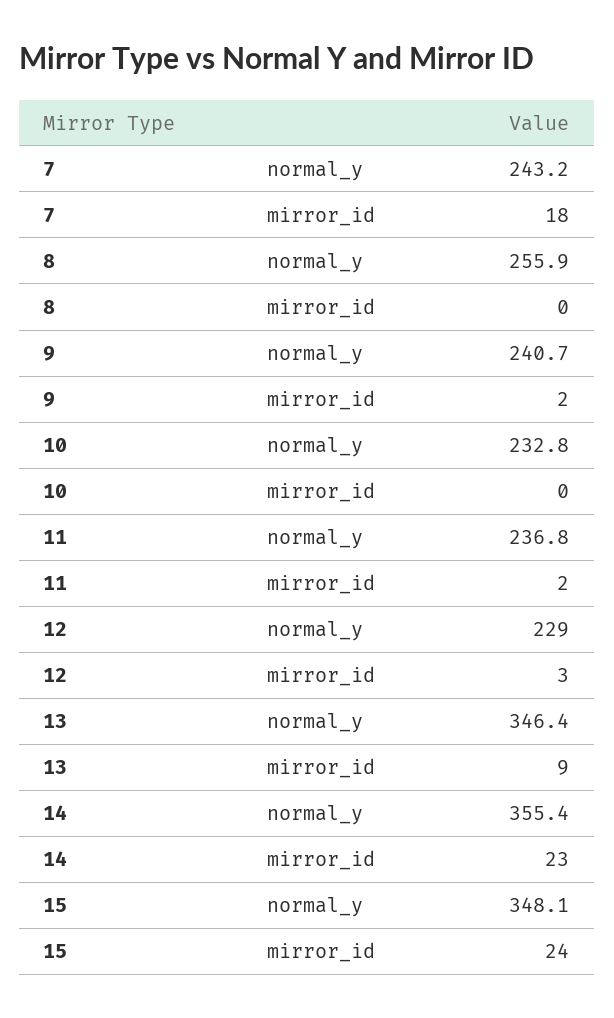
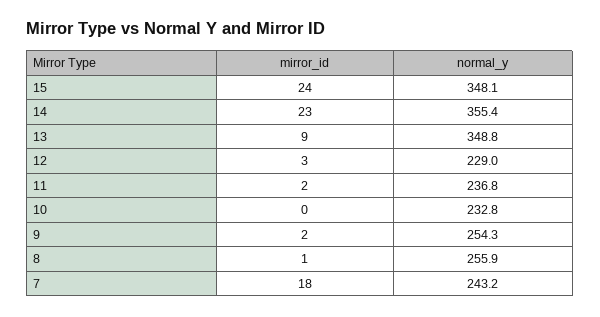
8, mirror_id: 0 -> 1
9, normal_y: 240.7 -> 254.3
13, normal_y: 346.4 -> 348.8

